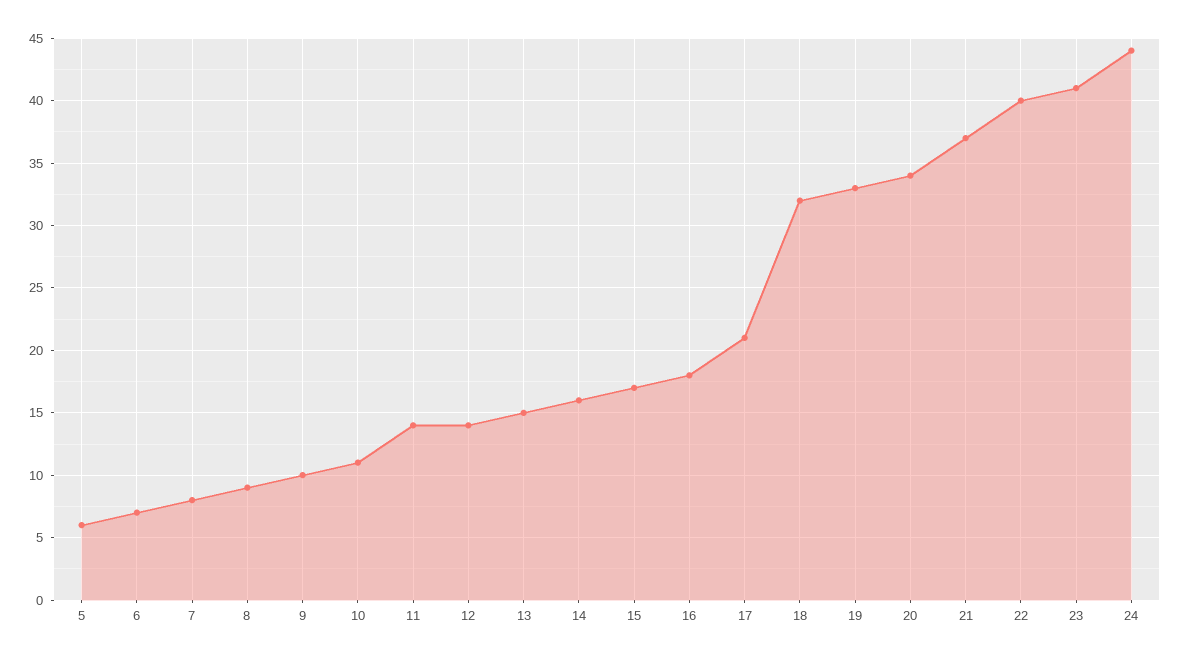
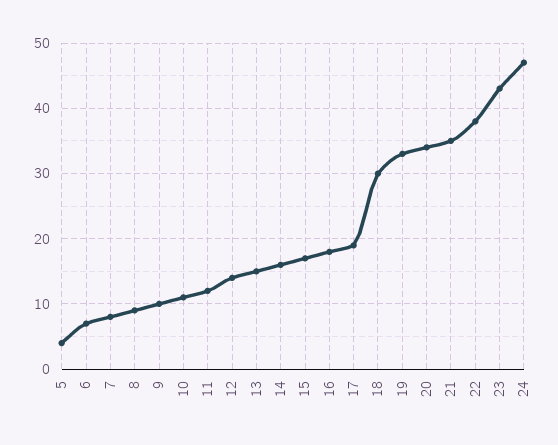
5: 6 -> 4
11: 14 -> 12
17: 21 -> 19
18: 32 -> 30
21: 37 -> 35
22: 40 -> 38
23: 41 -> 43
24: 44 -> 47

